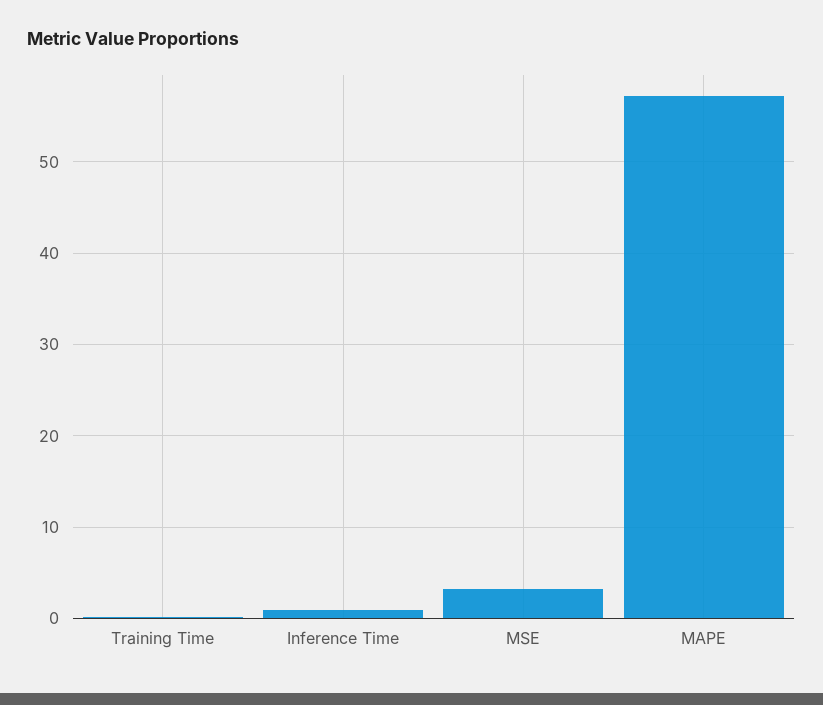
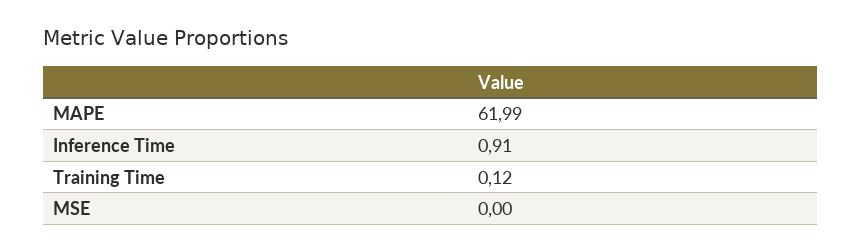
MSE: 3 -> 0
MAPE: 57 -> 61.99

